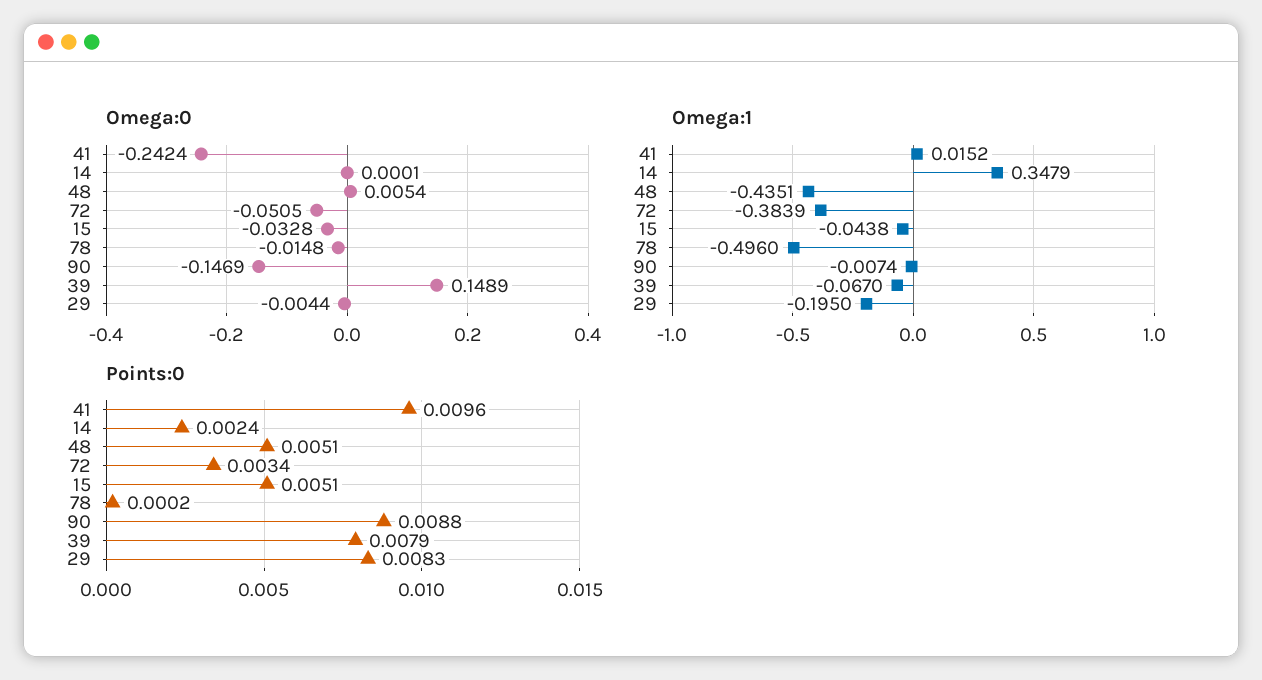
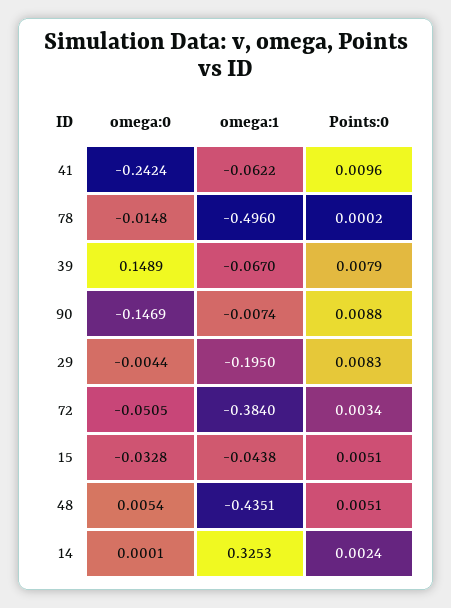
Omega:1, 41: 0.0152 -> -0.0622
Omega:1, 14: 0.3479 -> 0.3253
Omega:1, 72: -0.3839 -> -0.384

